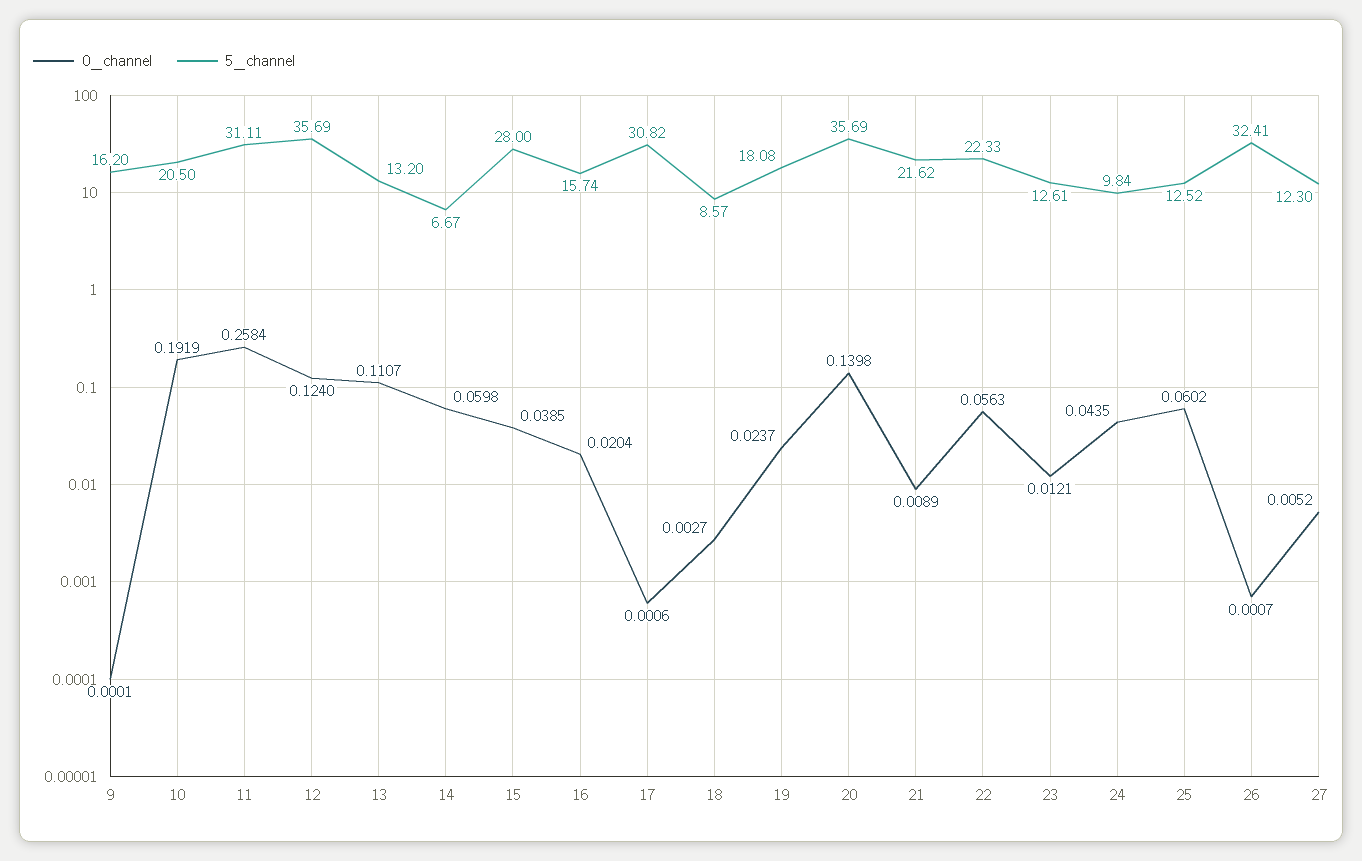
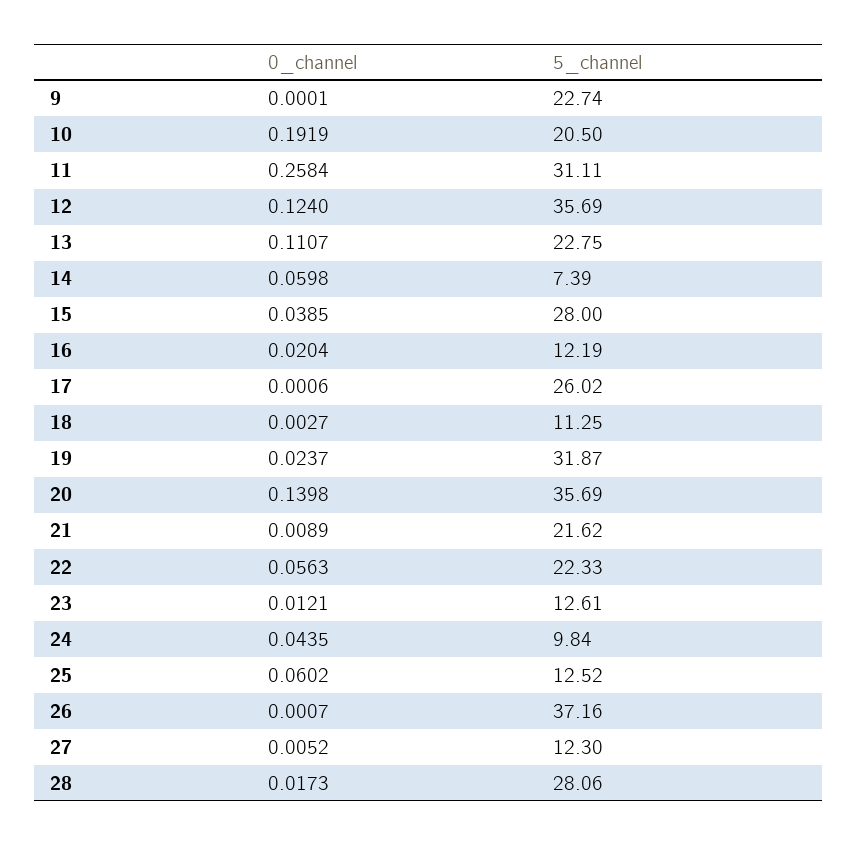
5_channel, 9: 16.2 -> 22.74
5_channel, 13: 13.2 -> 22.75
5_channel, 14: 6.67 -> 7.39
5_channel, 16: 15.74 -> 12.19
5_channel, 17: 30.82 -> 26.02
5_channel, 18: 8.57 -> 11.25
5_channel, 19: 18.08 -> 31.87
5_channel, 26: 32.41 -> 37.16
0_channel, 28: none -> 0.0173
5_channel, 28: none -> 28.06

